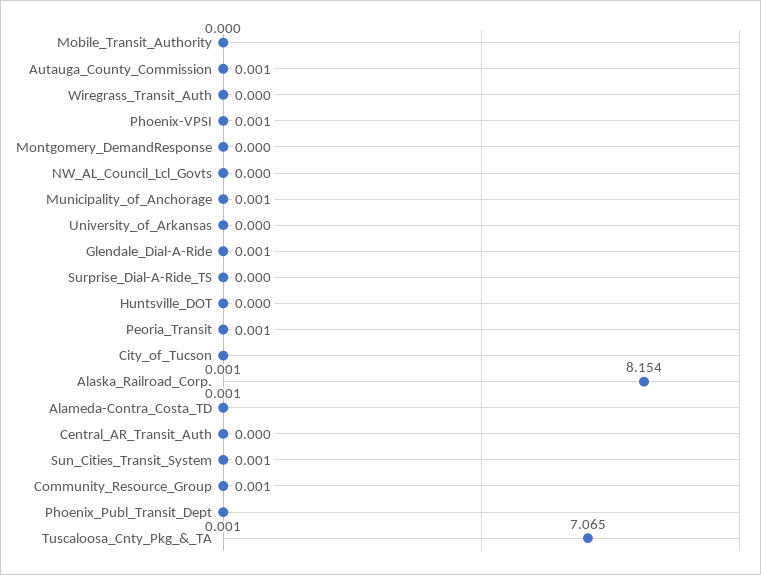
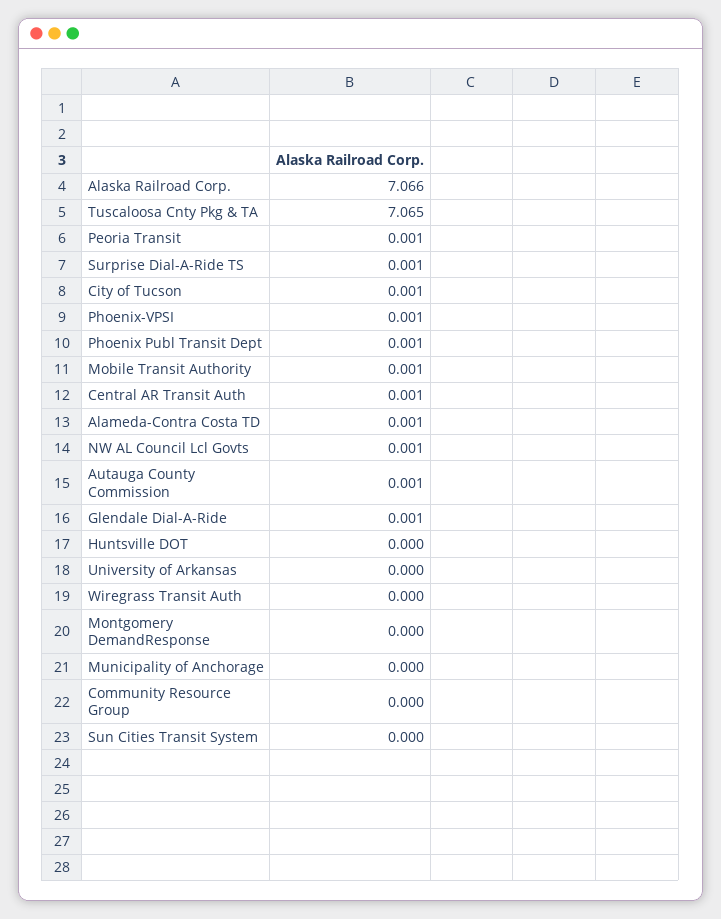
Mobile_Transit_Authority: 0 -> 0.001
NW_AL_Council_Lcl_Govts: 0 -> 0.001
Municipality_of_Anchorage: 0.001 -> 0
Surprise_Dial-A-Ride_TS: 0 -> 0.001
Alaska_Railroad_Corp.: 8.154 -> 7.066
Central_AR_Transit_Auth: 0 -> 0.001
Sun_Cities_Transit_System: 0.001 -> 0
Community_Resource_Group: 0.001 -> 0

